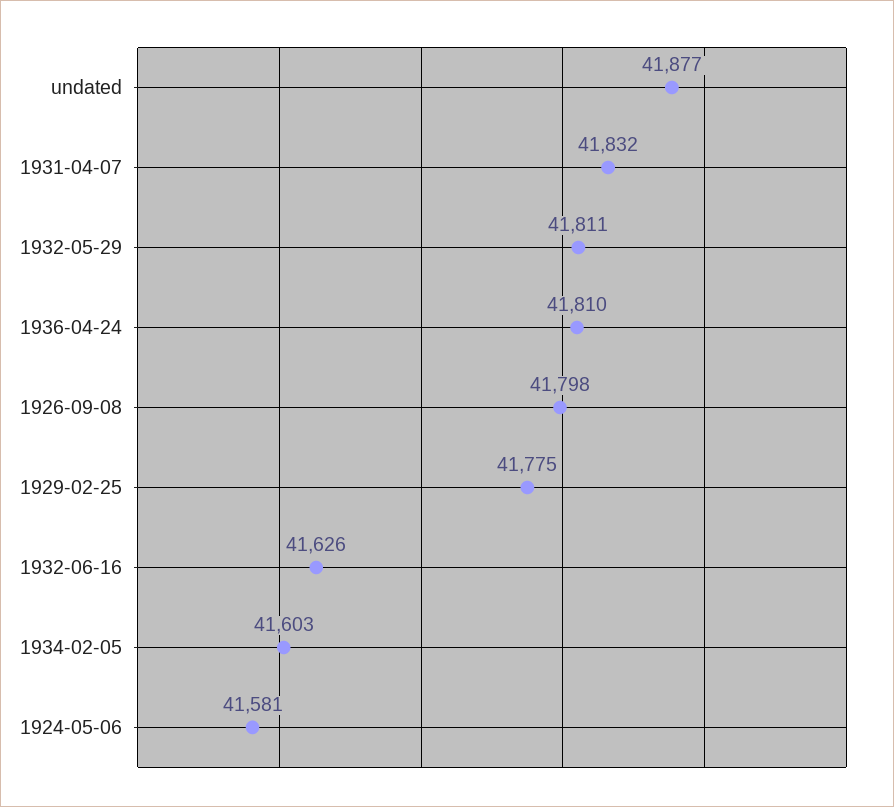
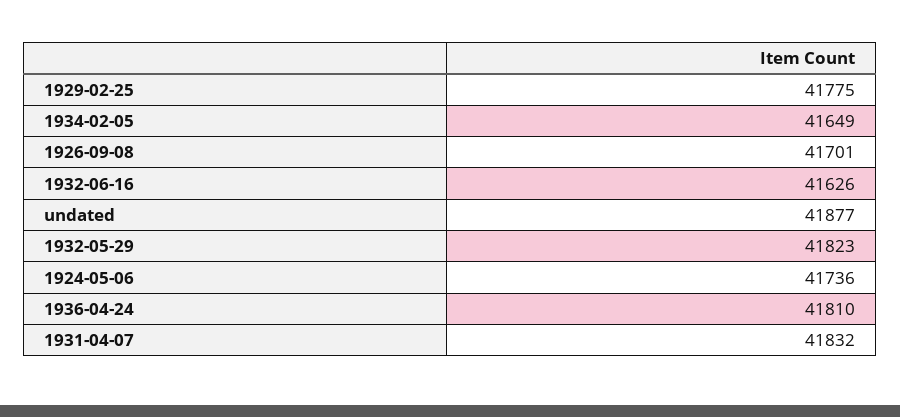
1932-05-29: 41811 -> 41823
1926-09-08: 41798 -> 41701
1934-02-05: 41603 -> 41649
1924-05-06: 41581 -> 41736

